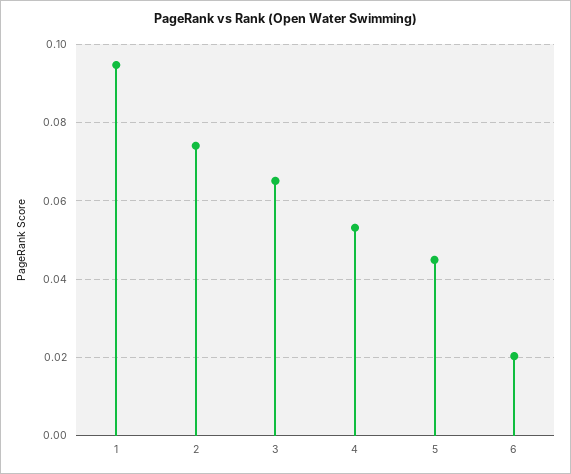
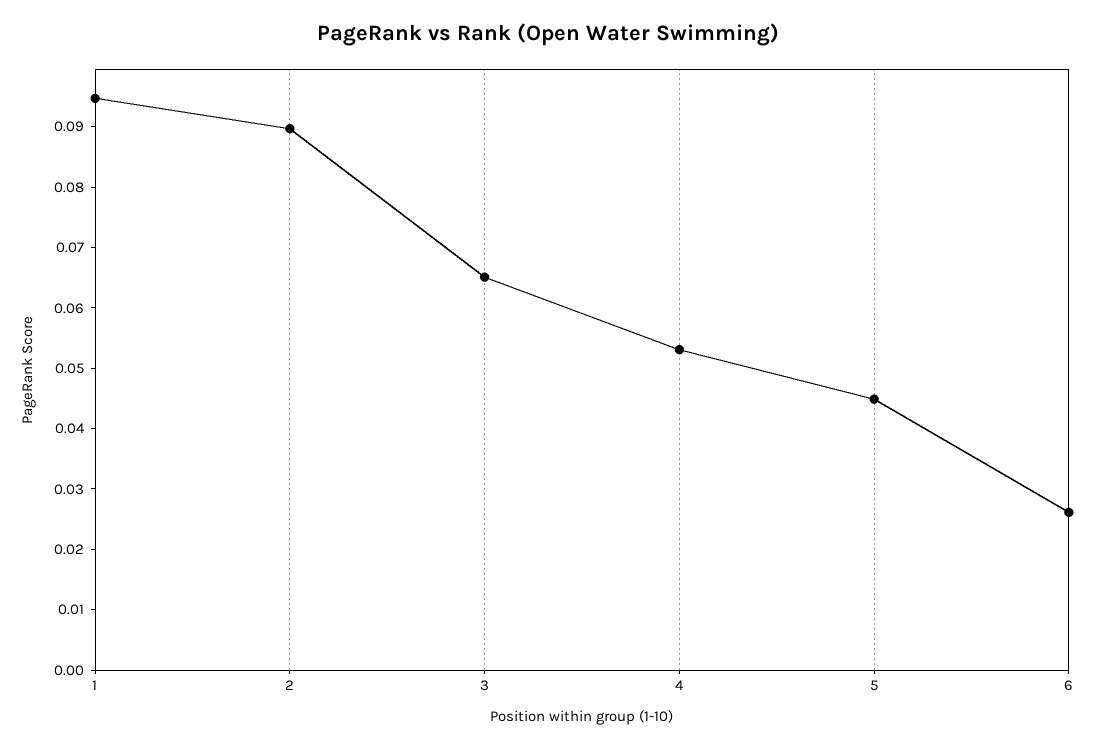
2: 0.074 -> 0.09
6: 0.02 -> 0.026

